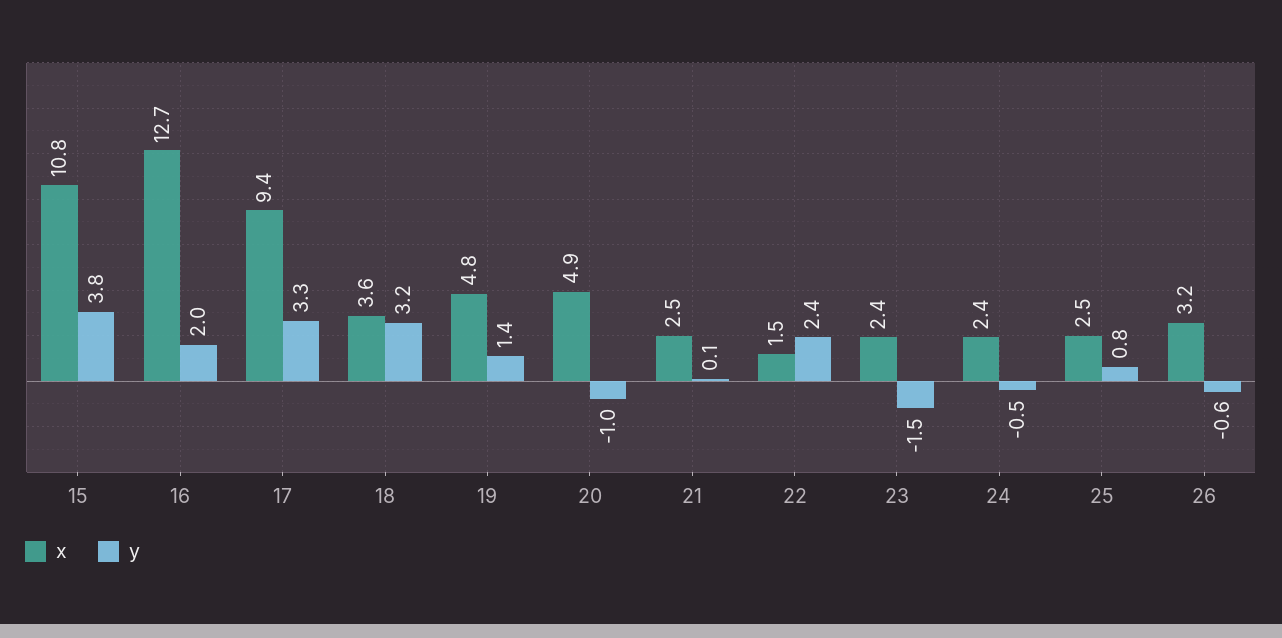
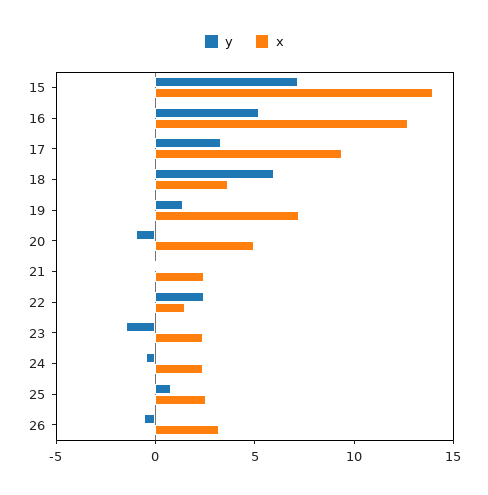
x, 15: 10.8 -> 14
y, 15: 3.8 -> 7
y, 16: 2 -> 5
y, 18: 3.2 -> 6
x, 19: 4.8 -> 7

